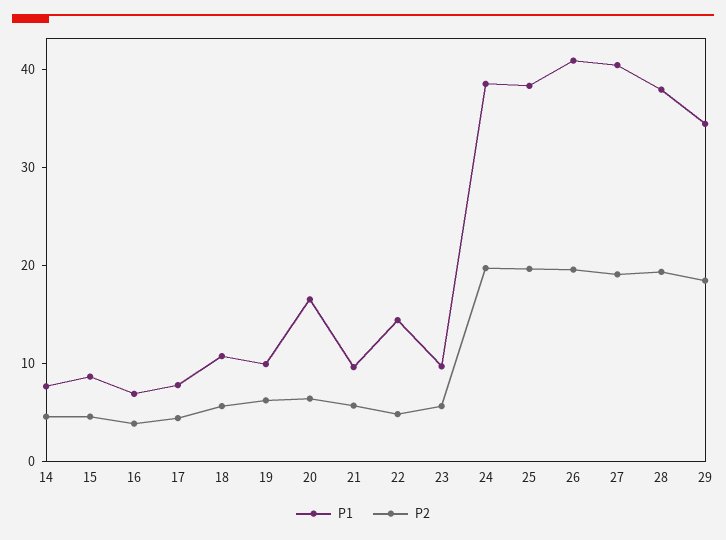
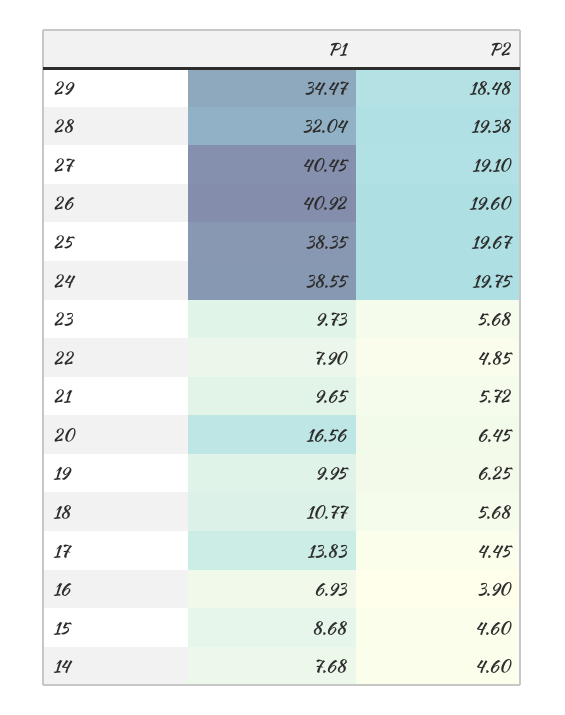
P1, 17: 8 -> 13.83
P1, 22: 14 -> 7.9
P1, 28: 38 -> 32.04

